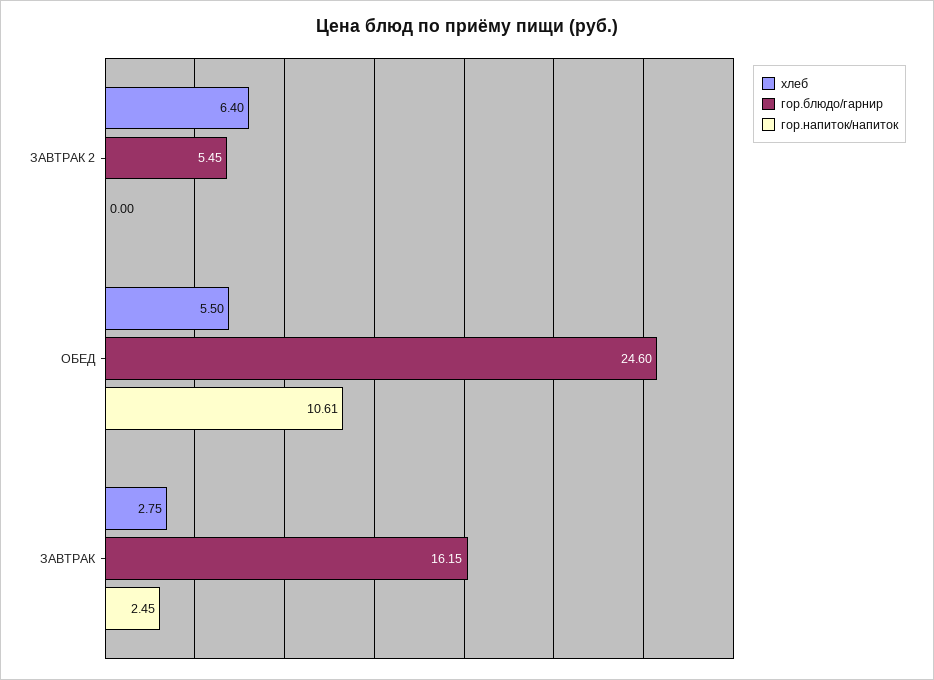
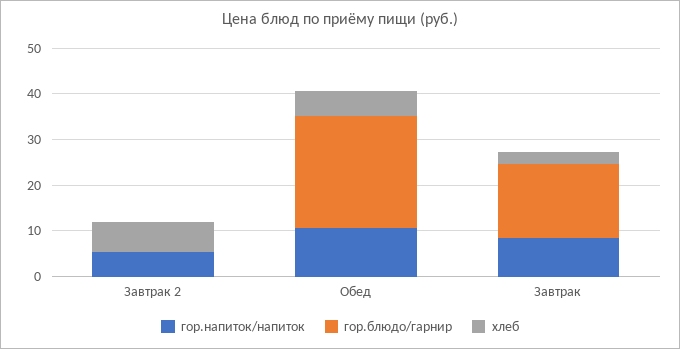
гор.блюдо/гарнир, ЗАВТРАК 2: 5.45 -> 0
гор.напиток/напиток, ЗАВТРАК 2: 0 -> 6
гор.напиток/напиток, ЗАВТРАК: 2.45 -> 8

